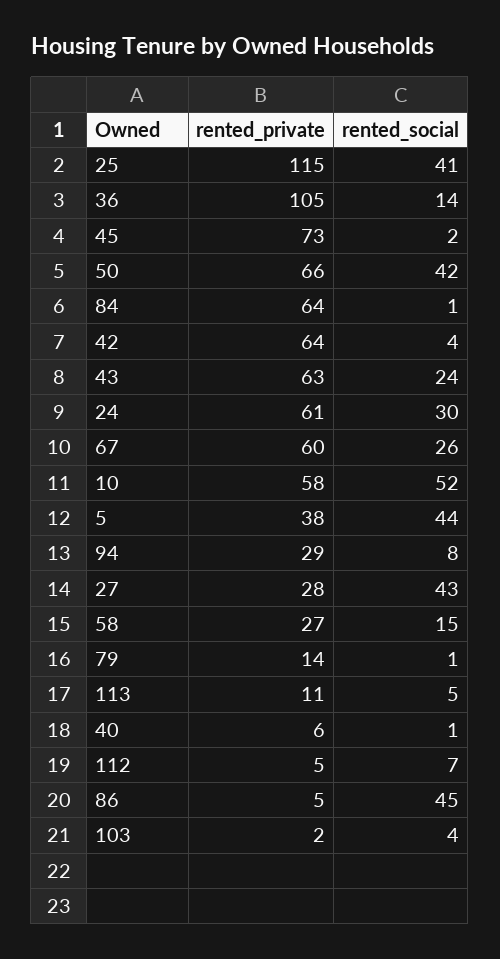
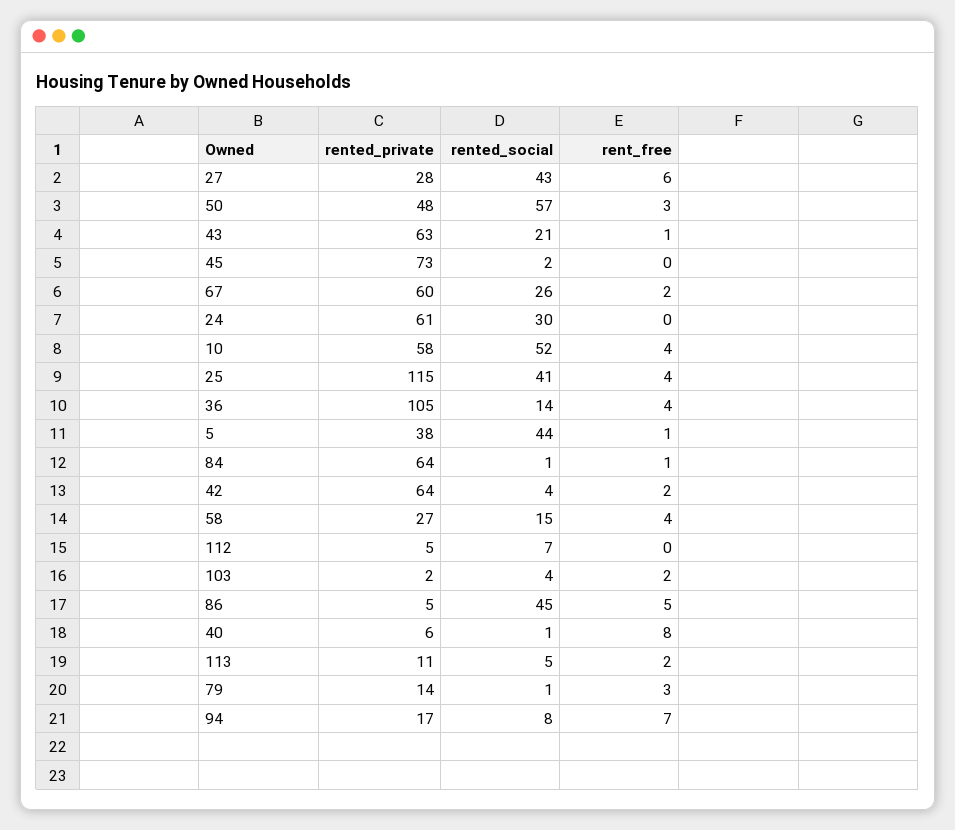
rented_private, 50: 66 -> 48
rented_social, 50: 42 -> 57
rented_social, 43: 24 -> 21
rented_private, 94: 29 -> 17
rent_free, 27: none -> 6
rent_free, 50: none -> 3
rent_free, 43: none -> 1
rent_free, 45: none -> 0
rent_free, 67: none -> 2
rent_free, 24: none -> 0
rent_free, 10: none -> 4
rent_free, 25: none -> 4
rent_free, 36: none -> 4
rent_free, 5: none -> 1
rent_free, 84: none -> 1
rent_free, 42: none -> 2
rent_free, 58: none -> 4
rent_free, 112: none -> 0
rent_free, 103: none -> 2
rent_free, 86: none -> 5
rent_free, 40: none -> 8
rent_free, 113: none -> 2
rent_free, 79: none -> 3
rent_free, 94: none -> 7

